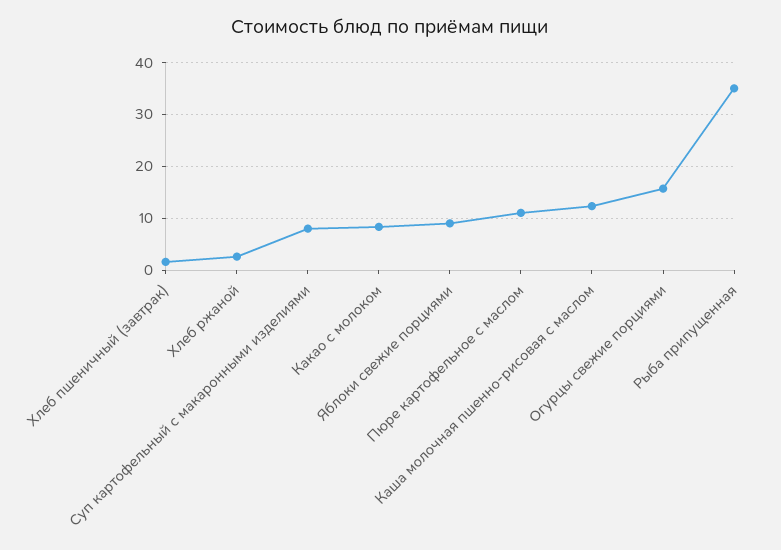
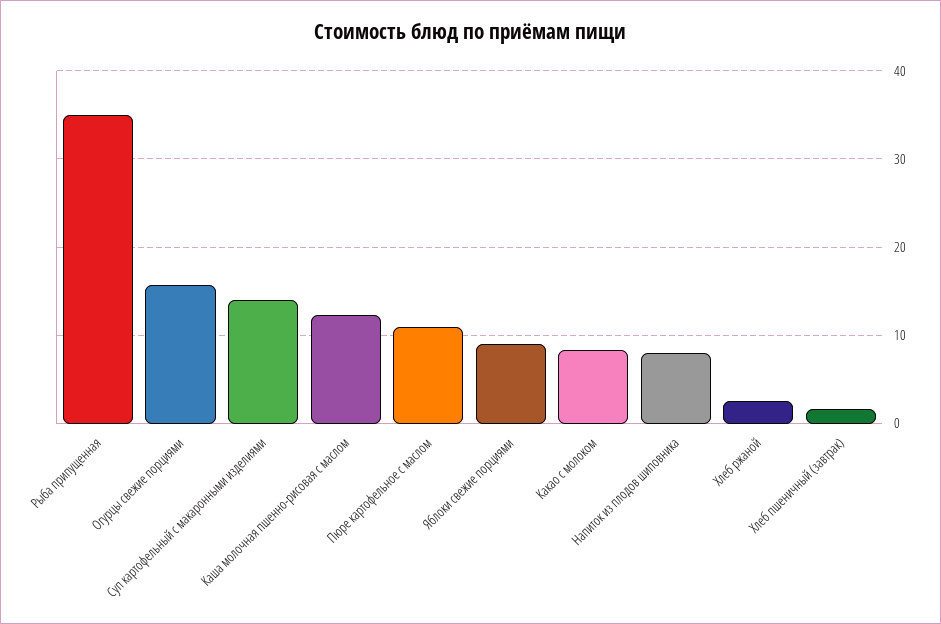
Суп картофельный с макаронными изделиями: 8 -> 14
Напиток из плодов шиповника: none -> 8

